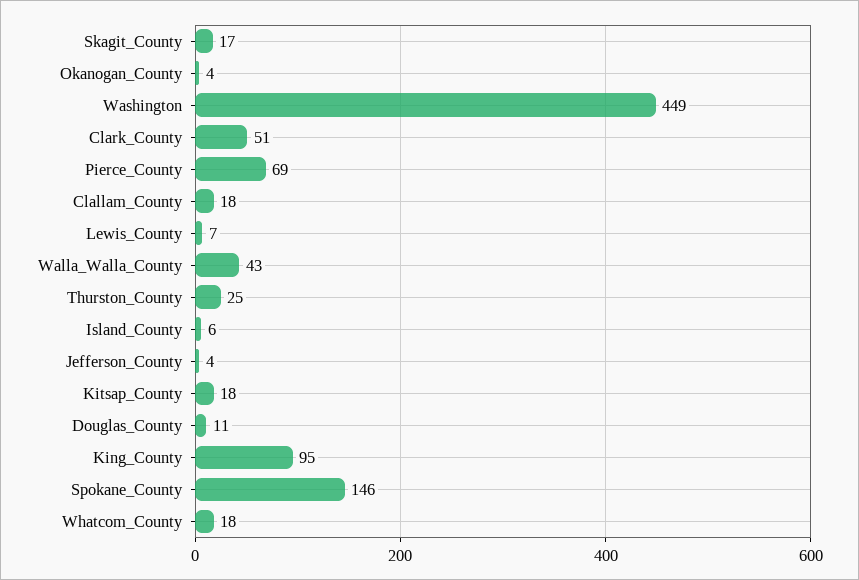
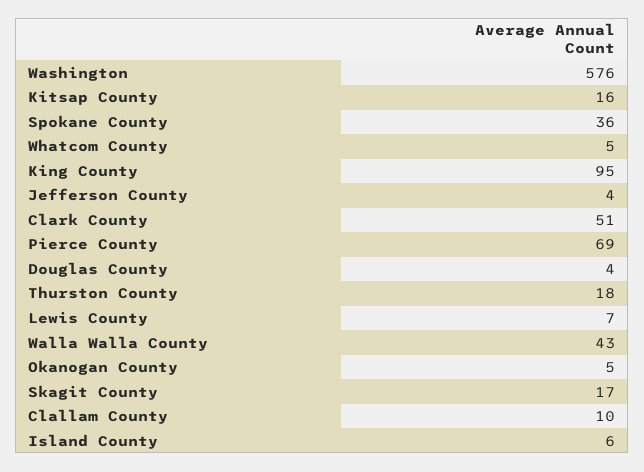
Okanogan_County: 4 -> 5
Washington: 449 -> 576
Clallam_County: 18 -> 10
Thurston_County: 25 -> 18
Kitsap_County: 18 -> 16
Douglas_County: 11 -> 4
Spokane_County: 146 -> 36
Whatcom_County: 18 -> 5

